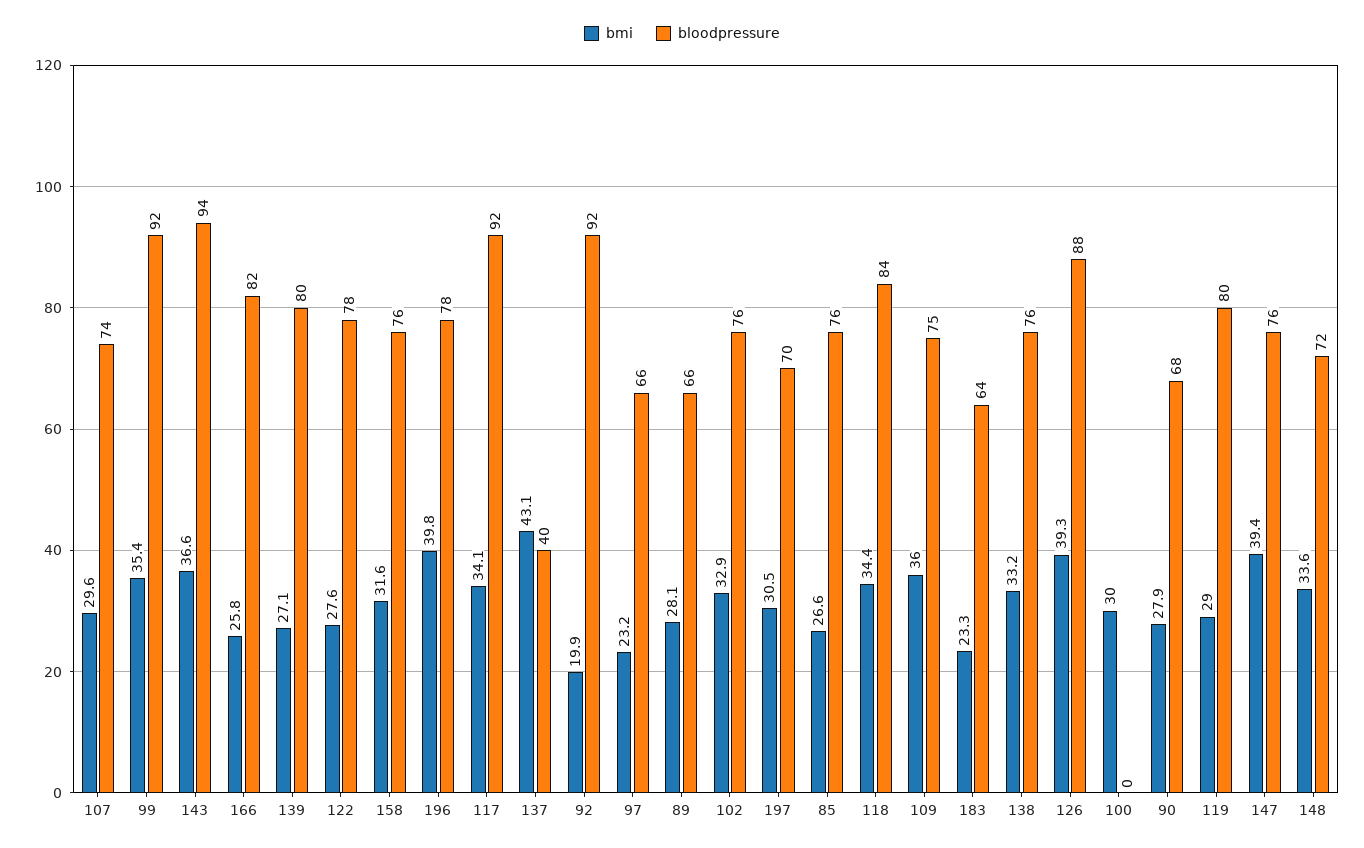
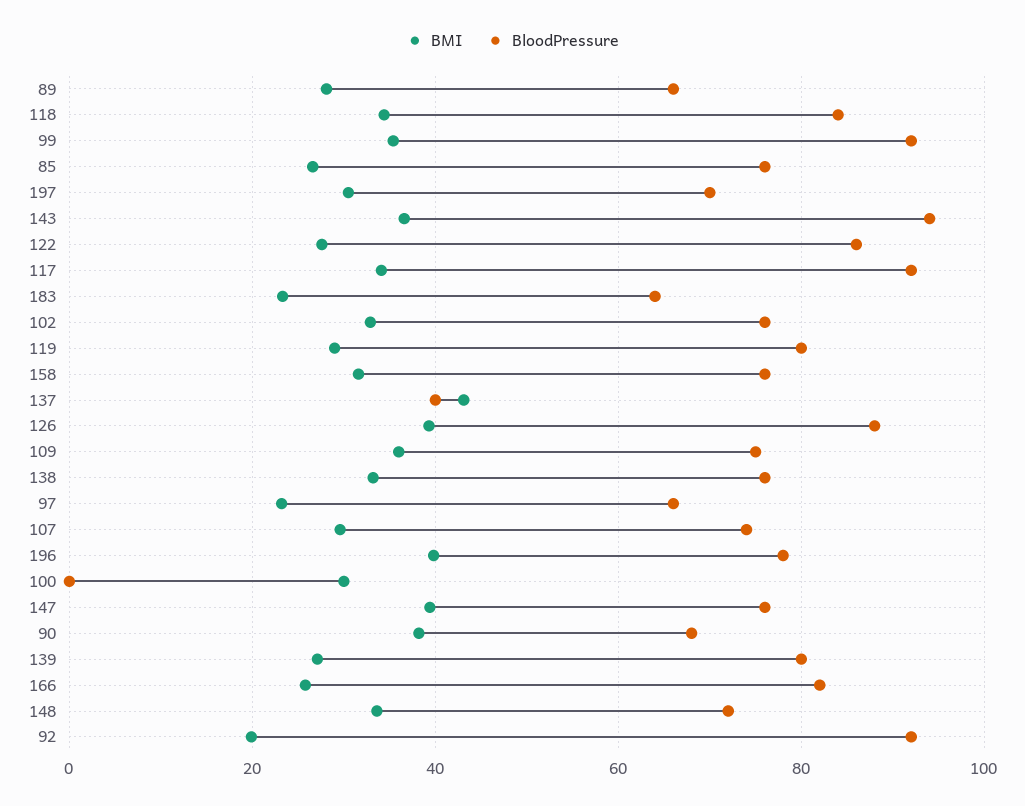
bloodpressure, 122: 78 -> 86
bmi, 90: 27.9 -> 38

